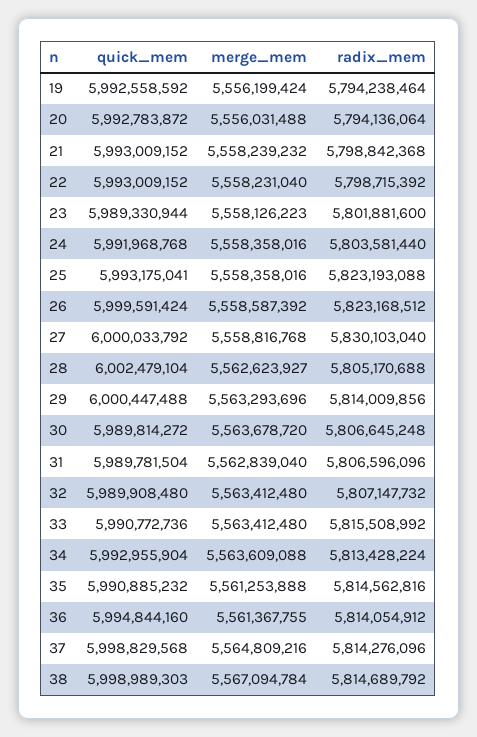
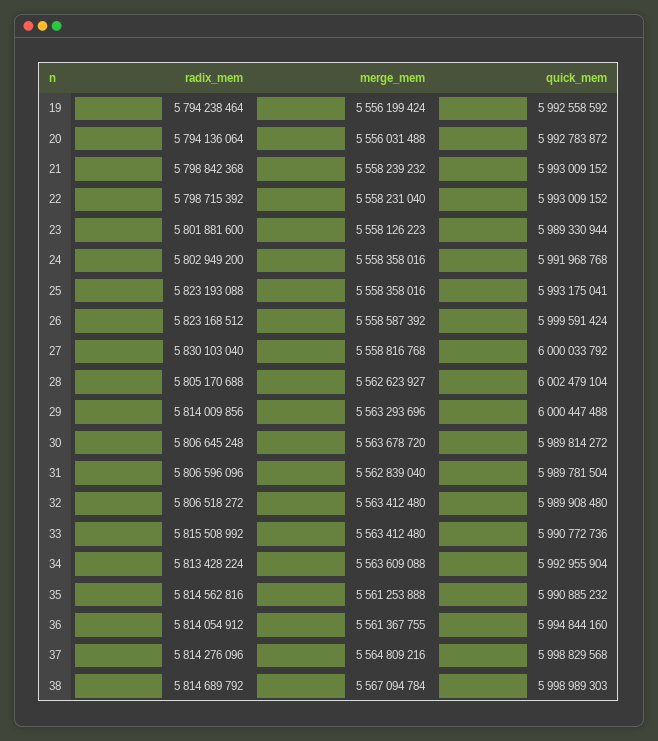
radix_mem, 24: 5803581440 -> 5802949200
radix_mem, 32: 5807147732 -> 5806518272

